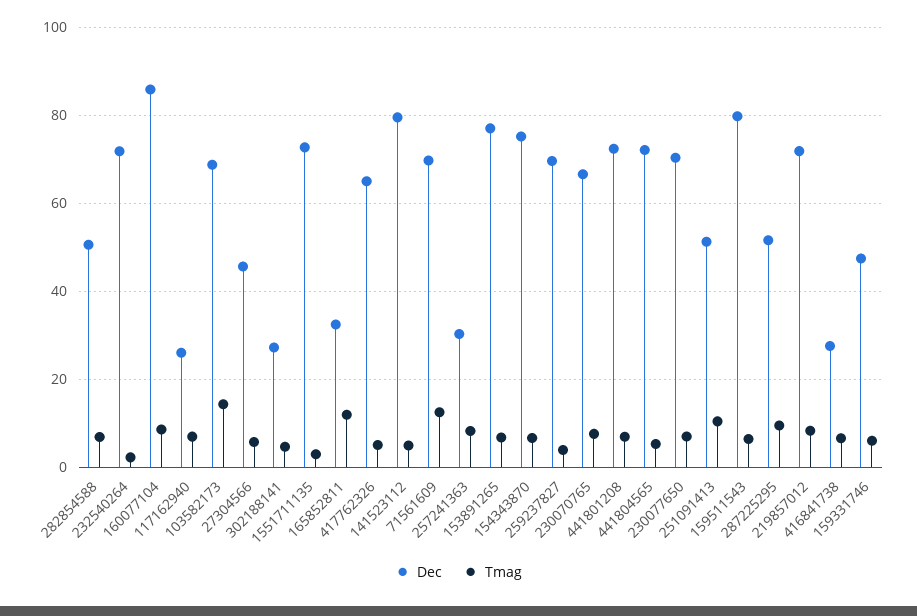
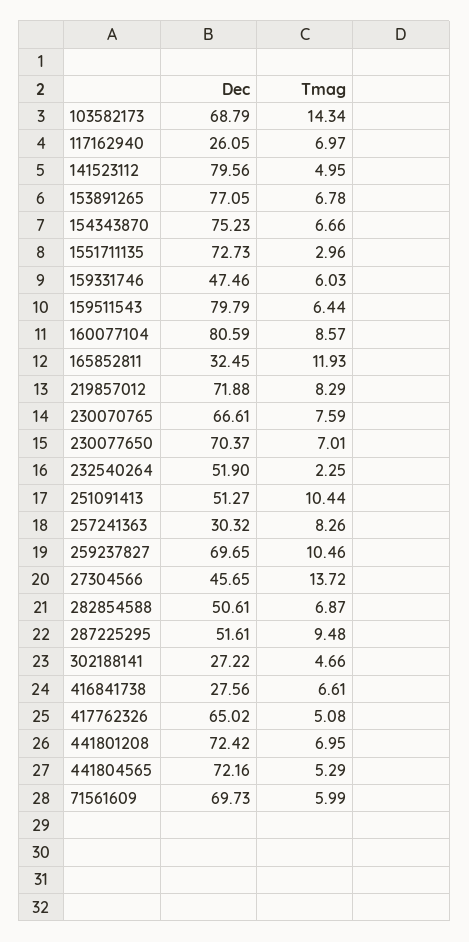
Dec, 232540264: 72 -> 51.9
Dec, 160077104: 86 -> 80.59
Tmag, 27304566: 6 -> 13.72
Tmag, 71561609: 12 -> 5.99
Tmag, 259237827: 4 -> 10.46

